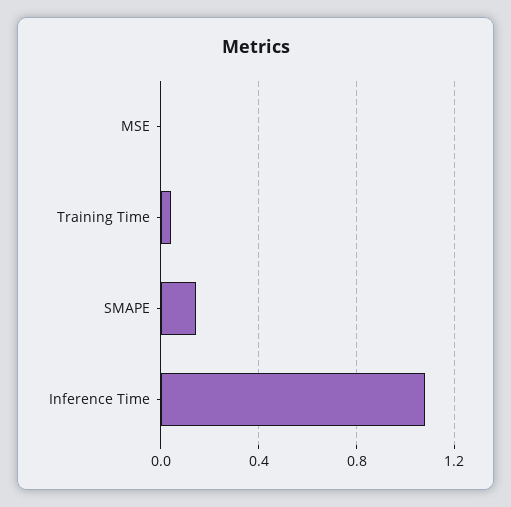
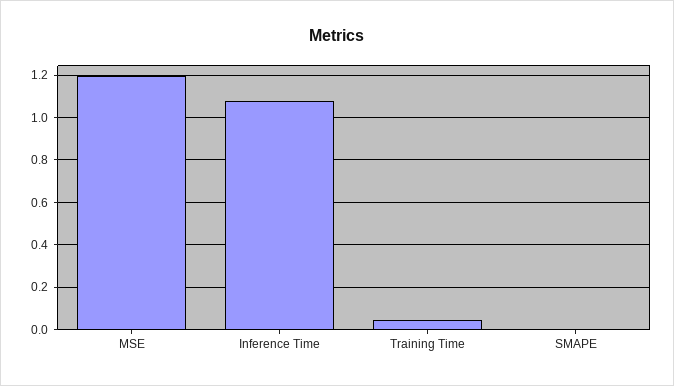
MSE: 0 -> 1.2
SMAPE: 0.15 -> 0

